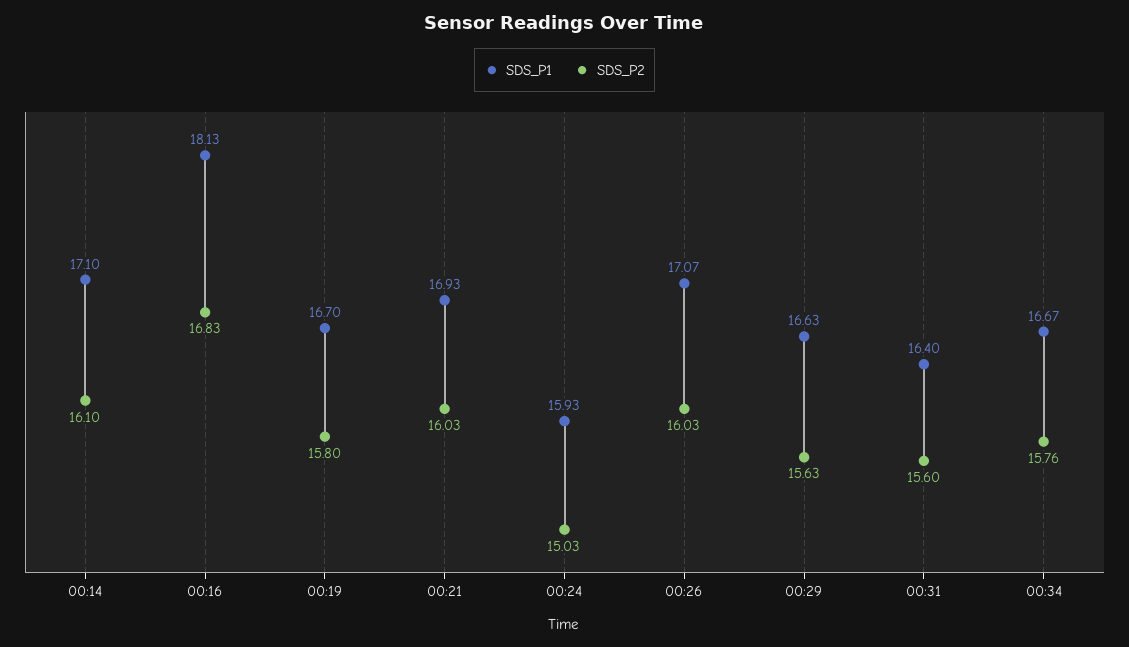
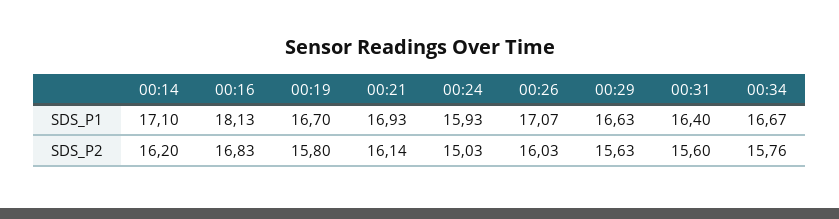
SDS_P2, 00:14: 16.1 -> 16.2
SDS_P2, 00:21: 16.03 -> 16.14

